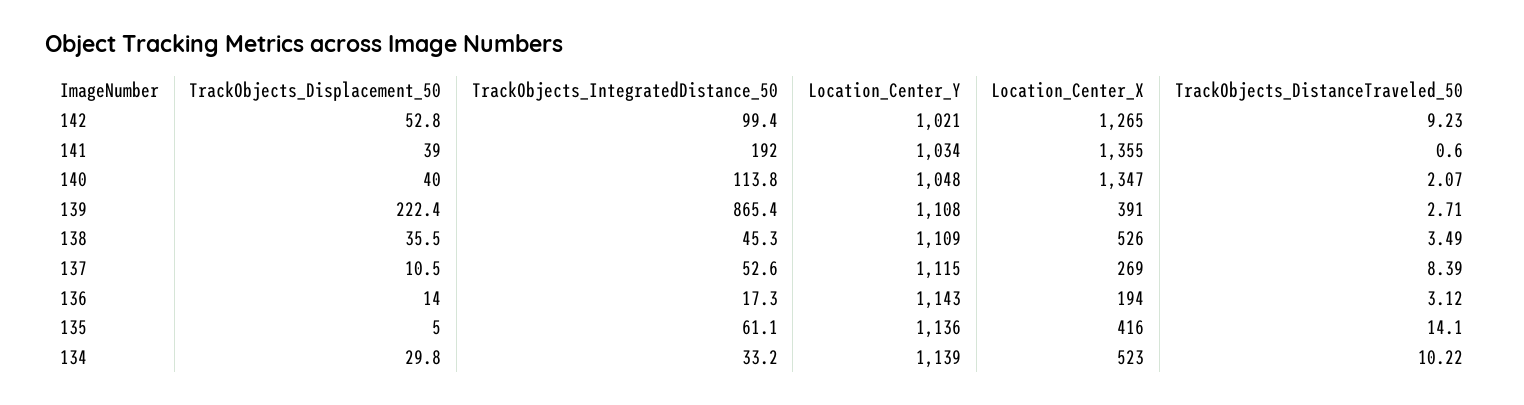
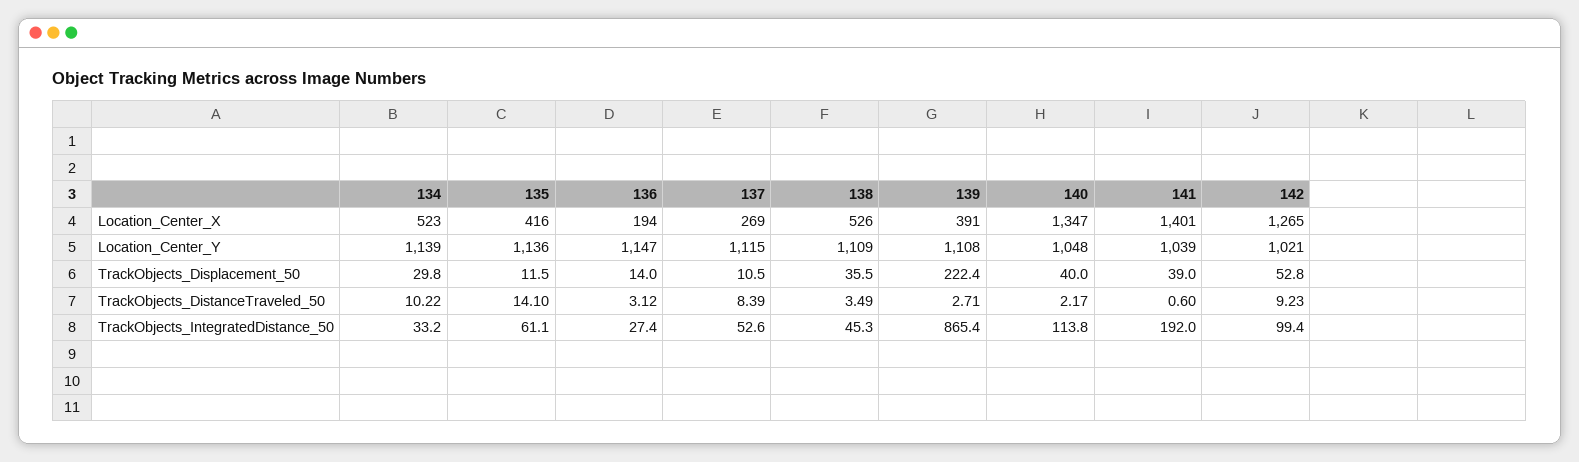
Location_Center_Y, 141: 1034 -> 1039
Location_Center_X, 141: 1355 -> 1401
TrackObjects_DistanceTraveled_50, 140: 2.07 -> 2.17
TrackObjects_IntegratedDistance_50, 136: 17.3 -> 27.4
Location_Center_Y, 136: 1143 -> 1147
TrackObjects_Displacement_50, 135: 5 -> 11.5

